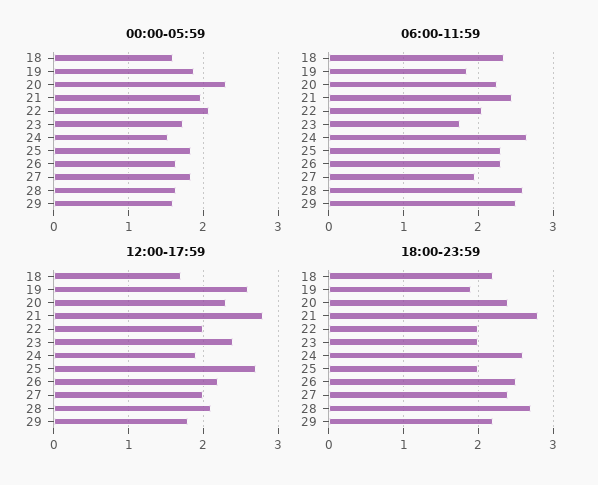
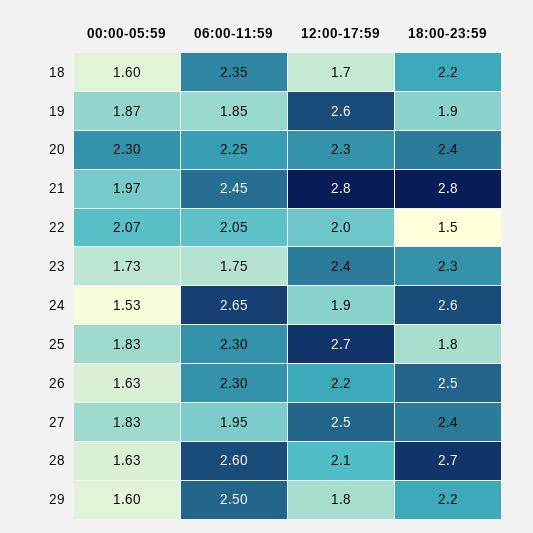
12:00-17:59, 27: 2 -> 2.5
18:00-23:59, 22: 2 -> 1.5
18:00-23:59, 23: 2 -> 2.3
18:00-23:59, 25: 2 -> 1.8

